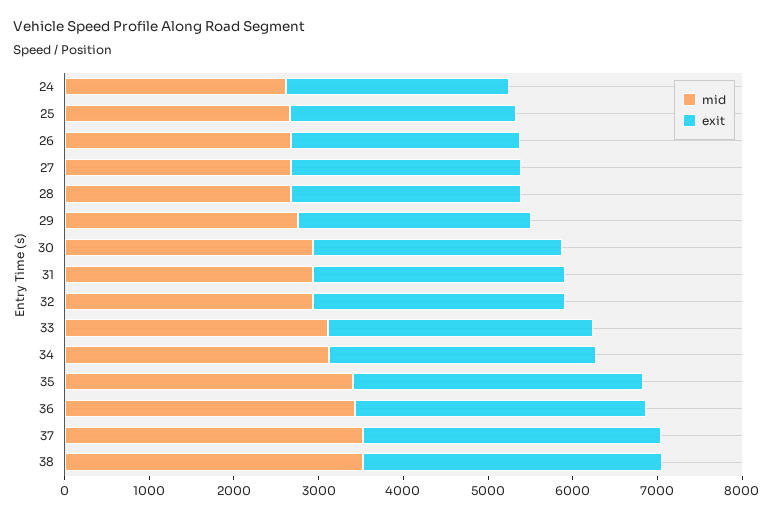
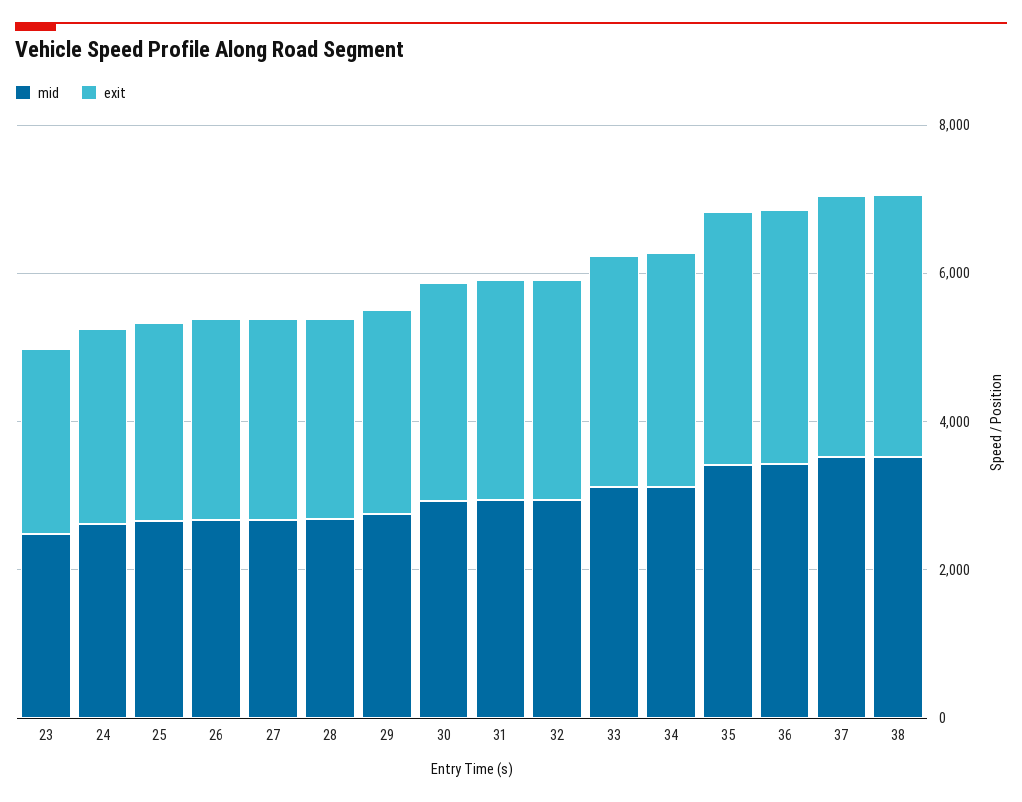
mid, 23: none -> 2500
exit, 23: none -> 2500

